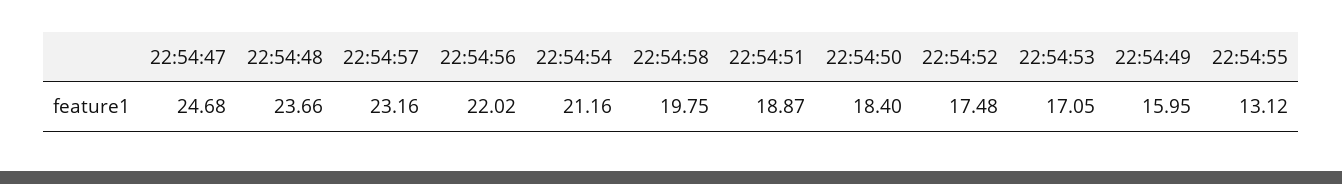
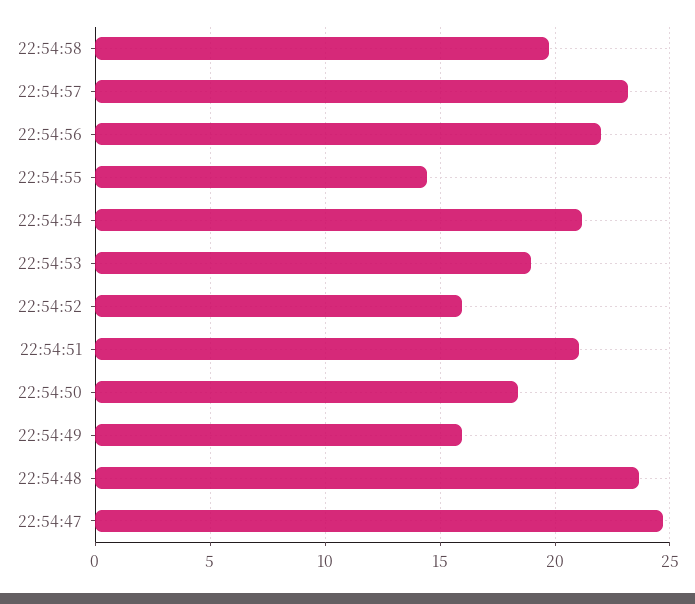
22:54:51: 18.87 -> 21
22:54:52: 17.48 -> 16
22:54:53: 17.05 -> 19
22:54:55: 13.12 -> 14.5

